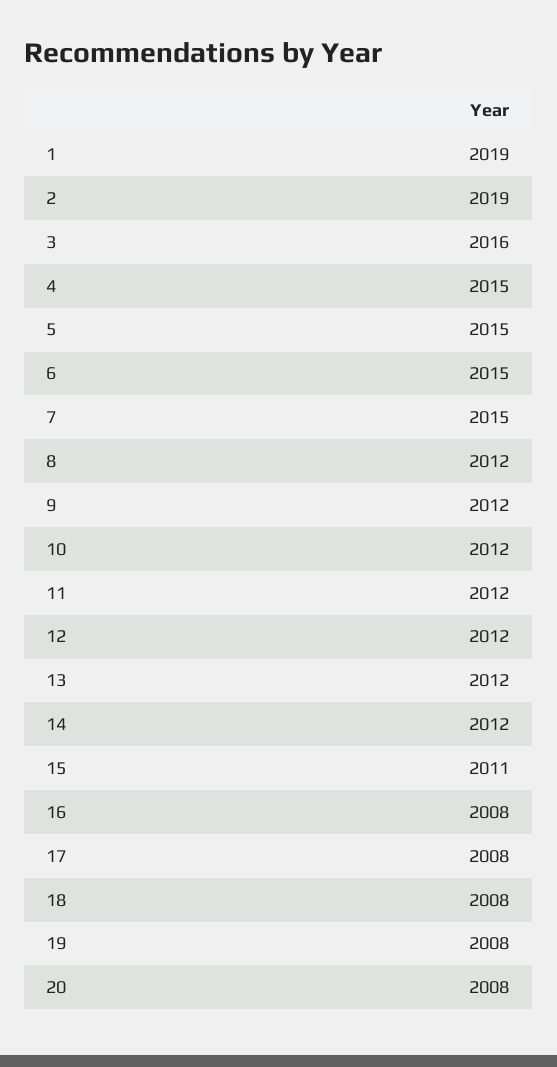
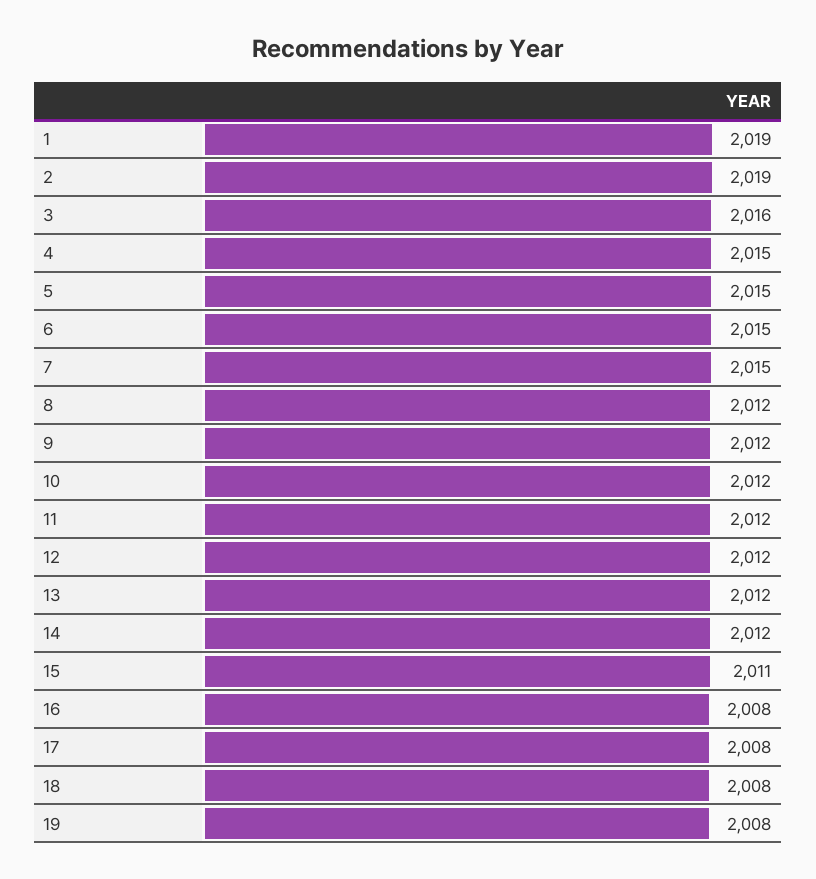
20: 2008 -> none

